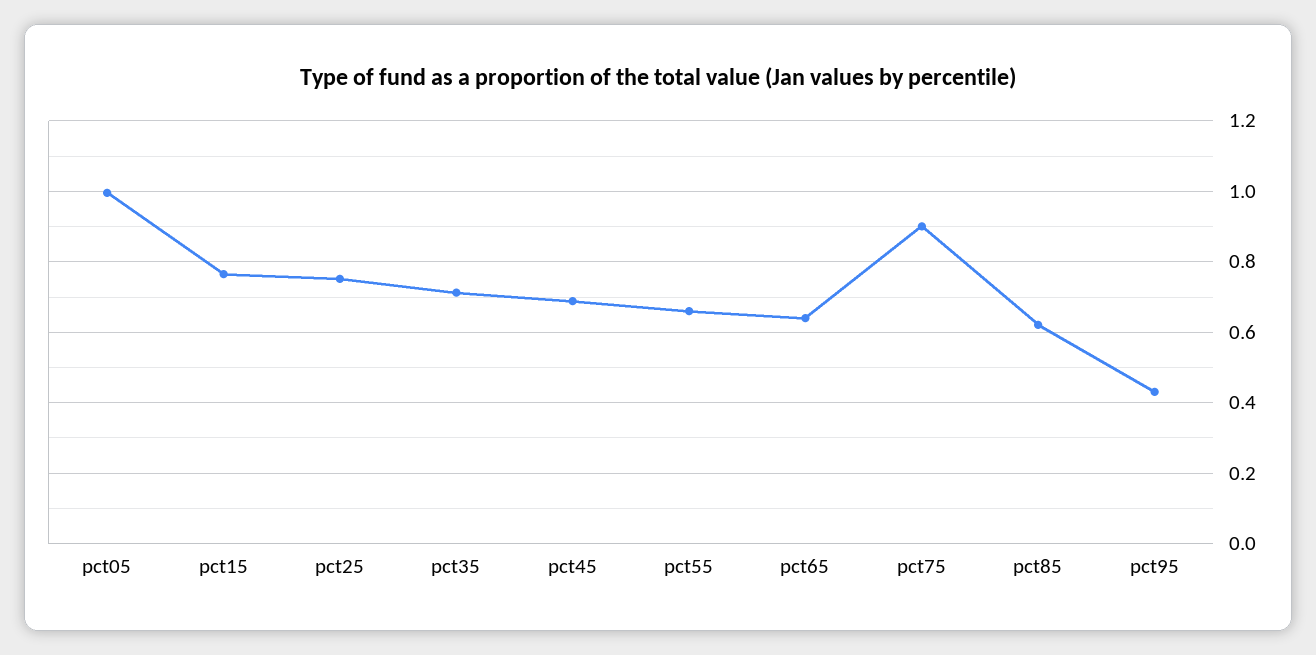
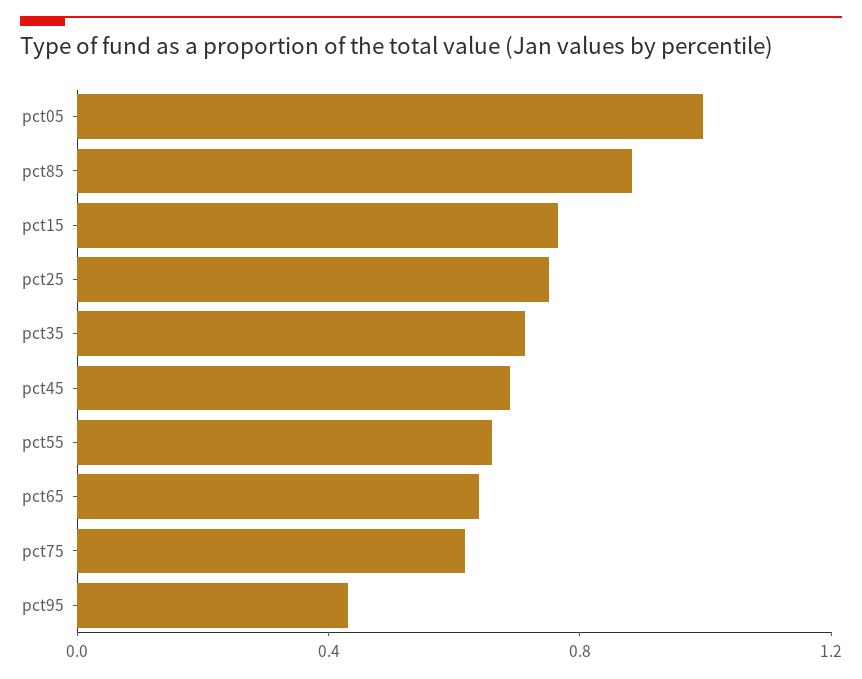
pct75: 0.9 -> 0.6
pct85: 0.62 -> 0.9

